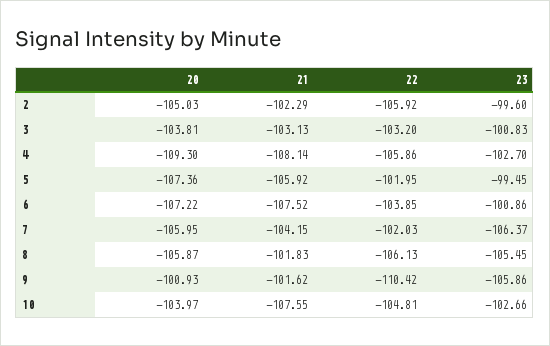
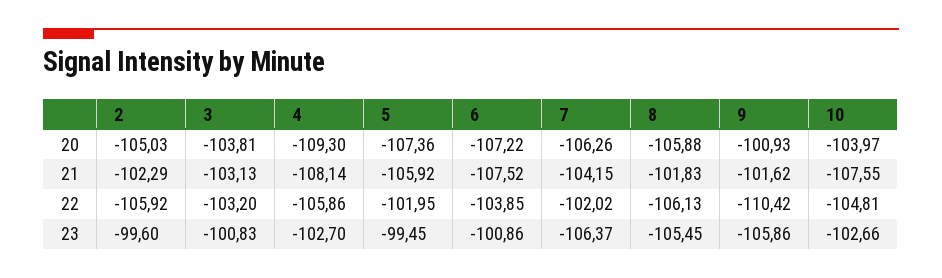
20, 7: -105.95 -> -106.26
22, 7: -102.03 -> -102.02
20, 8: -105.87 -> -105.88

